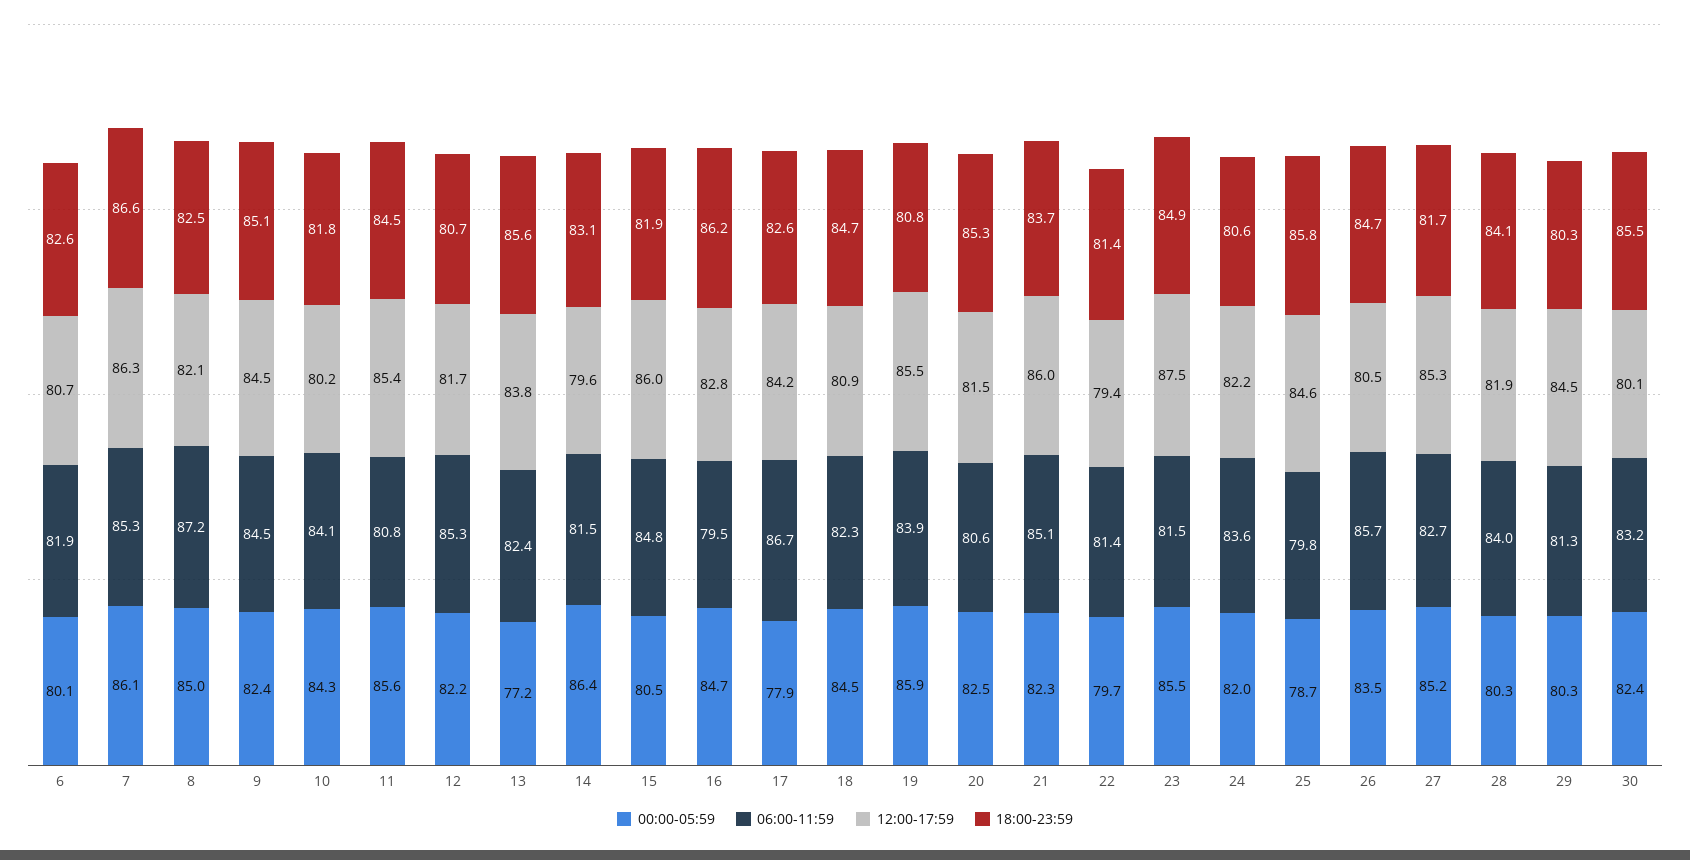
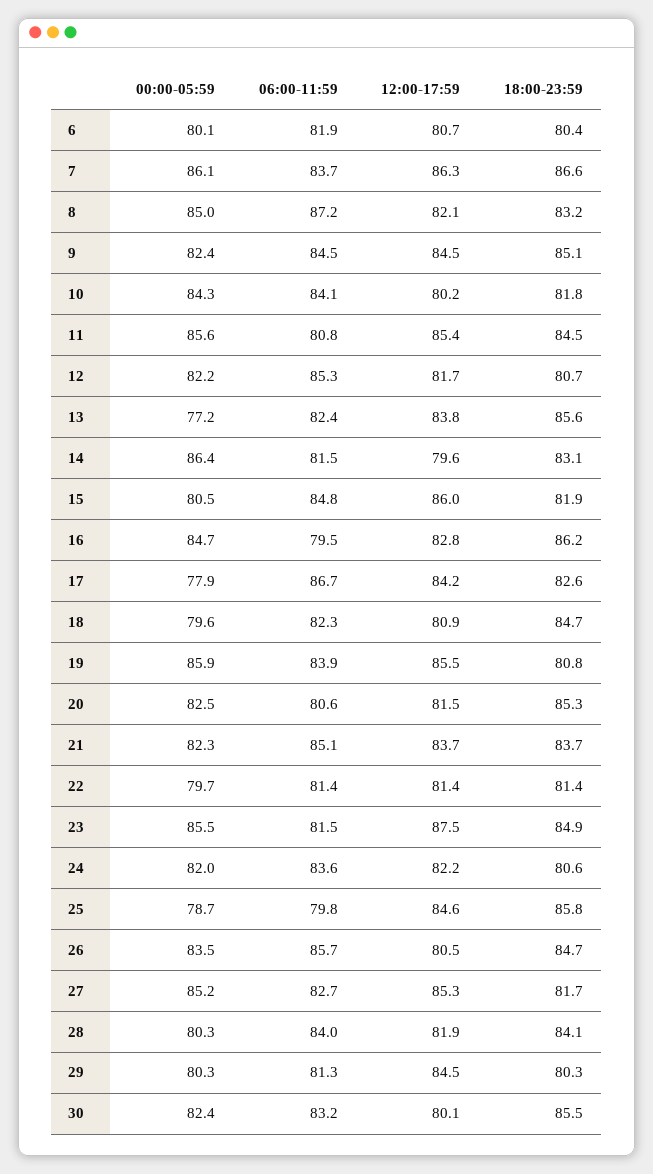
18:00-23:59, 6: 82.6 -> 80.4
06:00-11:59, 7: 85.3 -> 83.7
18:00-23:59, 8: 82.5 -> 83.2
00:00-05:59, 18: 84.5 -> 79.6
12:00-17:59, 21: 86 -> 83.7
12:00-17:59, 22: 79.4 -> 81.4

